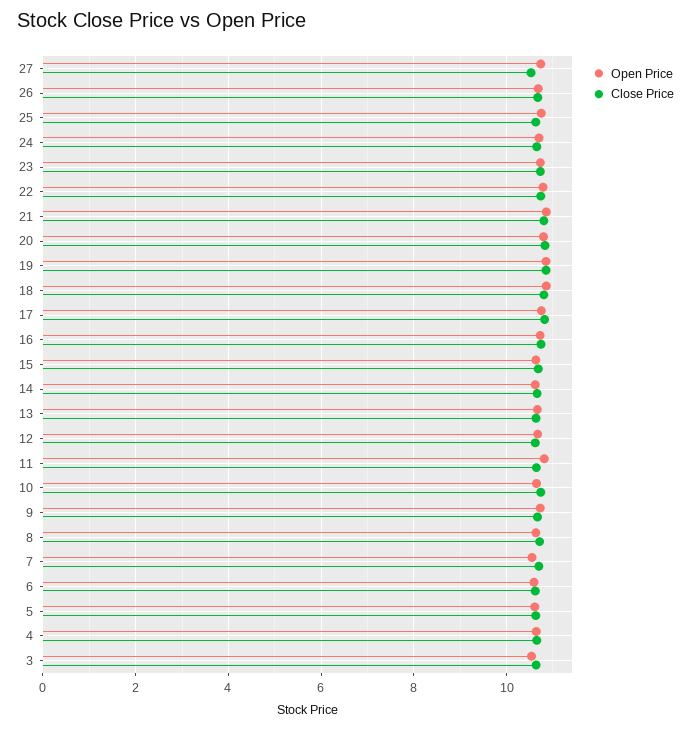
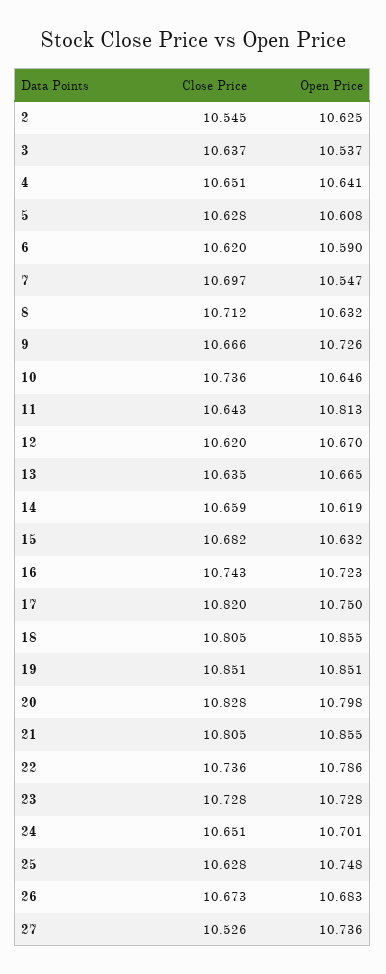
Close Price, 2: none -> 10.545
Open Price, 2: none -> 10.625

